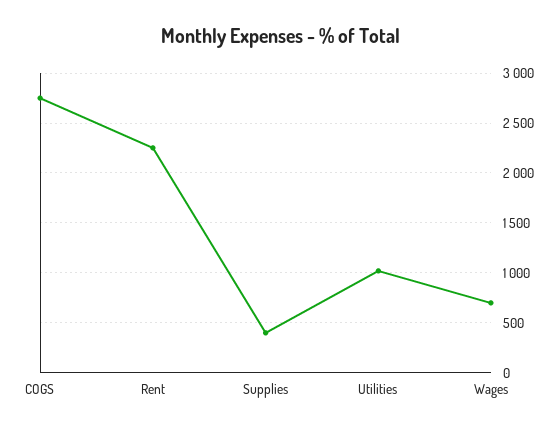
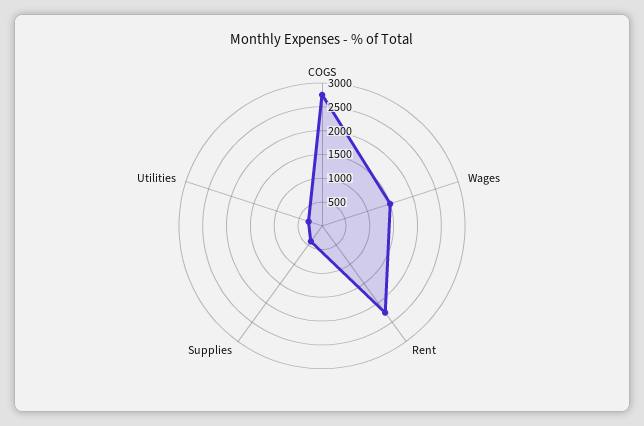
Utilities: 1000 -> 250
Wages: 700 -> 1500

